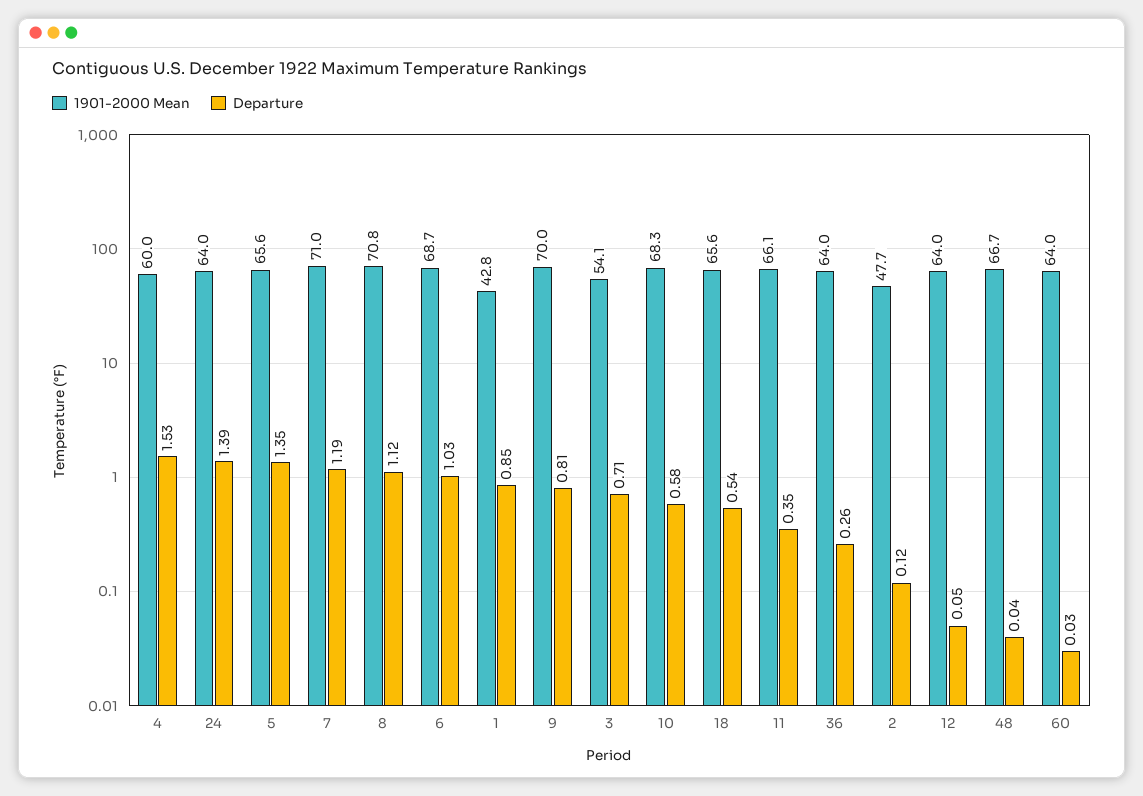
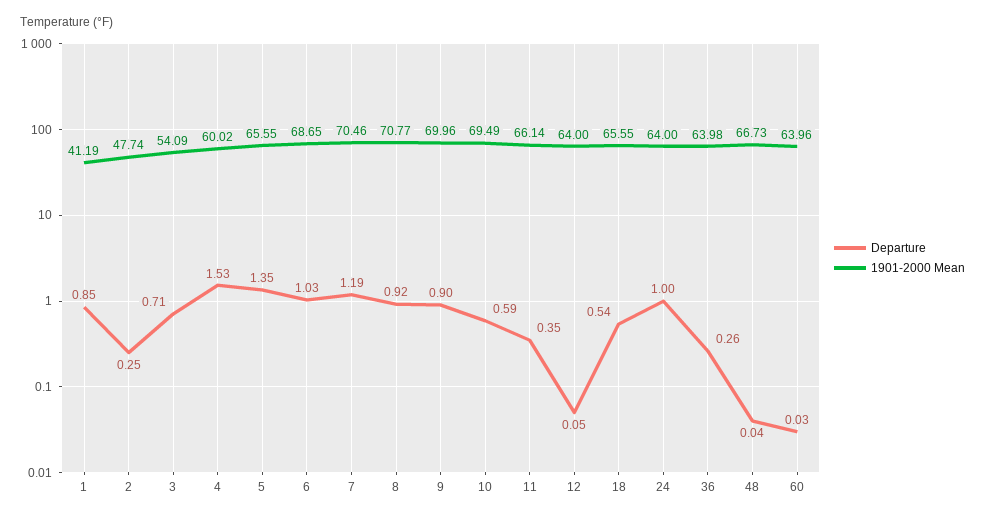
Departure, 24: 1.39 -> 1
1901-2000 Mean, 7: 71 -> 70.46
Departure, 8: 1.12 -> 0.92
1901-2000 Mean, 1: 42.8 -> 41.19
Departure, 9: 0.81 -> 0.9
1901-2000 Mean, 10: 68.3 -> 69.49
Departure, 10: 0.58 -> 0.59
Departure, 2: 0.12 -> 0.25

